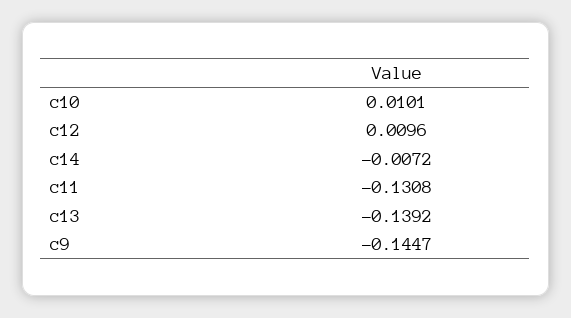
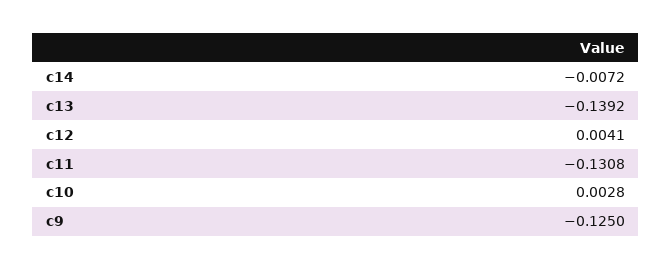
c10: 0.0101 -> 0.0028
c12: 0.0096 -> 0.0041
c9: -0.1447 -> -0.125

